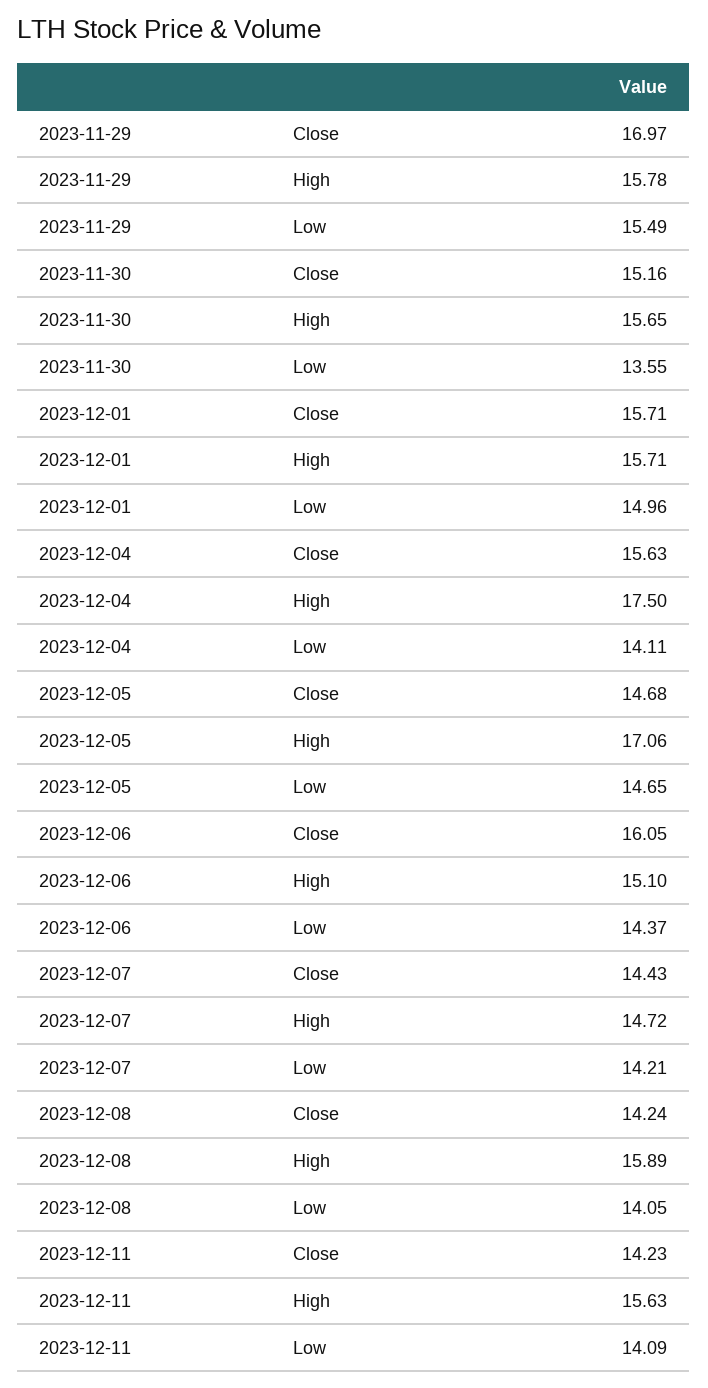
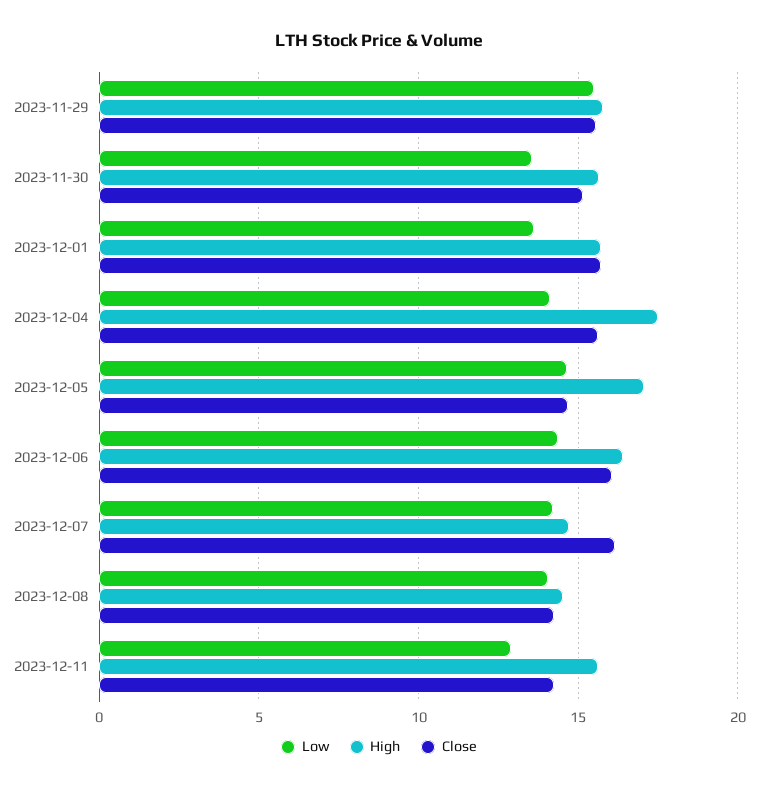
Close, 2023-11-29: 16.97 -> 15.5
Low, 2023-12-01: 14.96 -> 13.5
High, 2023-12-06: 15.1 -> 16.5
Close, 2023-12-07: 14.43 -> 16
High, 2023-12-08: 15.89 -> 14.5
Low, 2023-12-11: 14.09 -> 13

